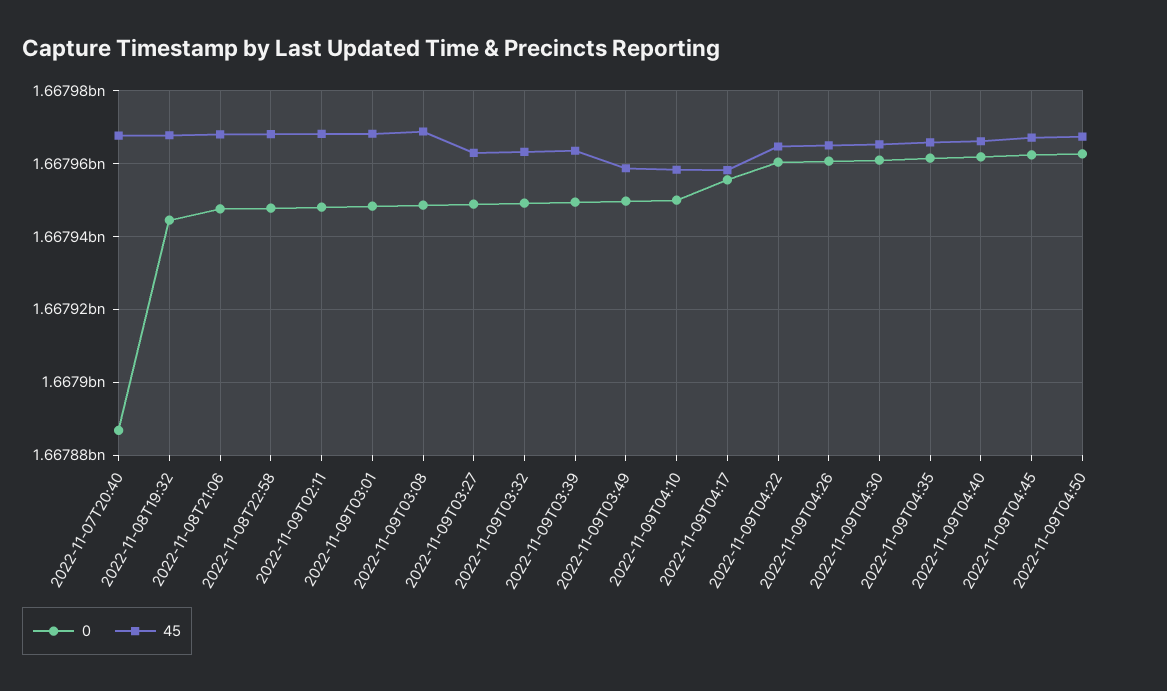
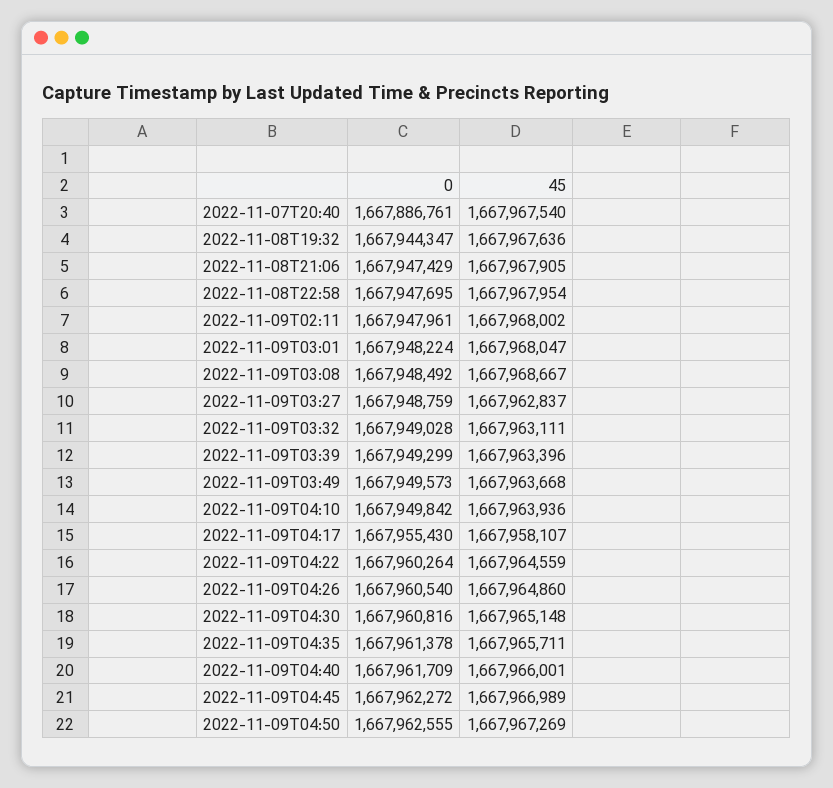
45, 2022-11-09T03:49: 1667958000 -> 1667963668
45, 2022-11-09T04:10: 1667958000 -> 1667963936

